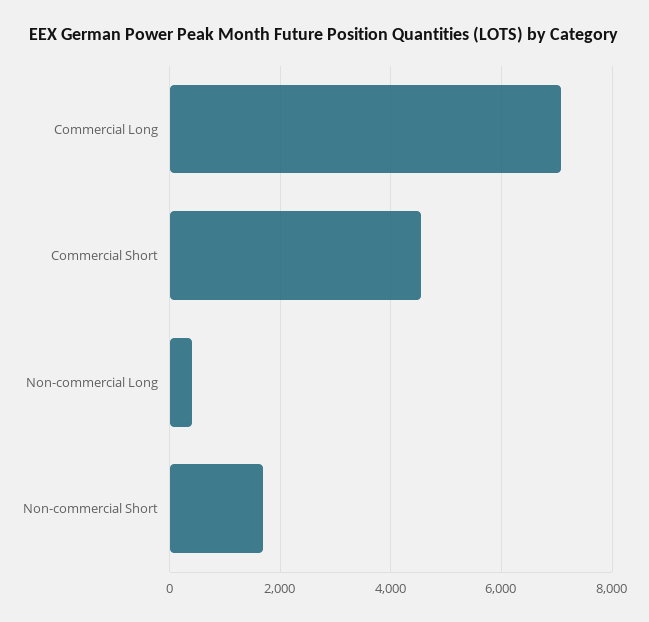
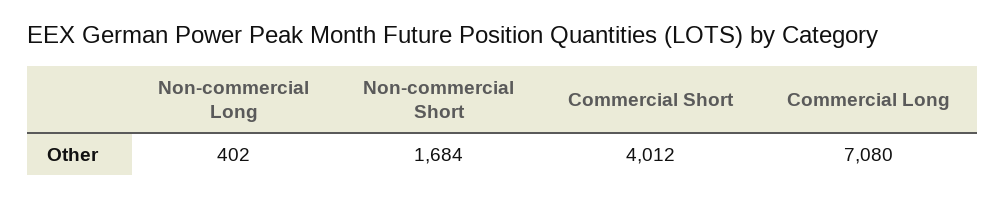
Commercial Short: 4600 -> 4012

